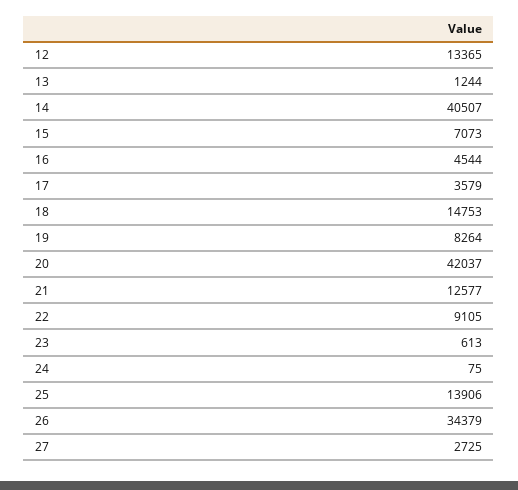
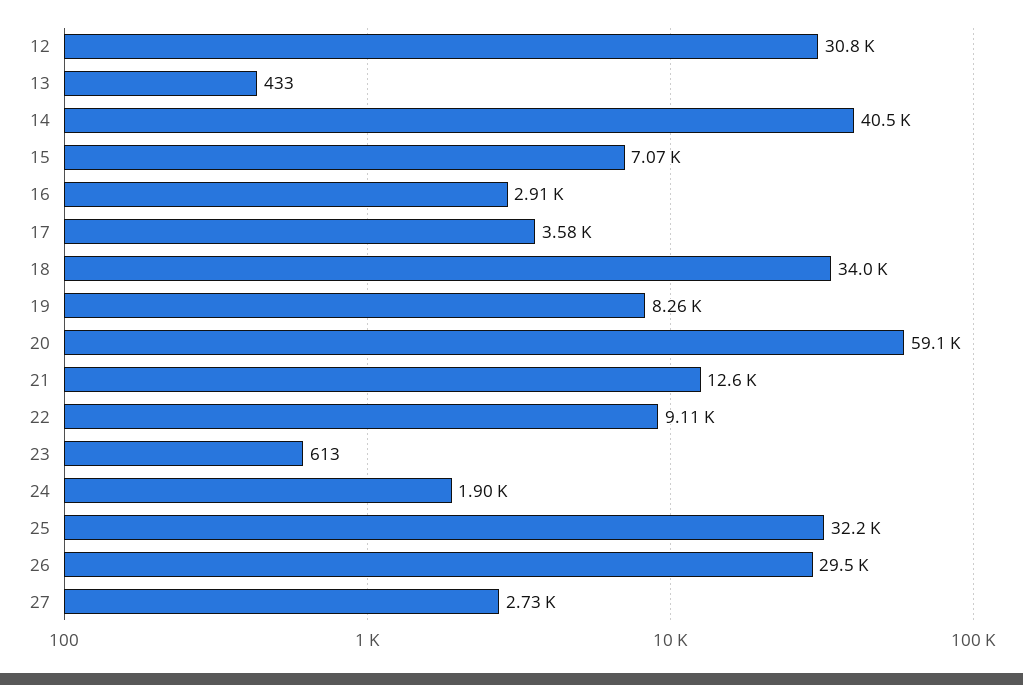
12: 13365 -> 30800
13: 1244 -> 433
16: 4544 -> 2910
18: 14753 -> 34000
20: 42037 -> 59100
24: 75 -> 1900
25: 13906 -> 32200
26: 34379 -> 29500

